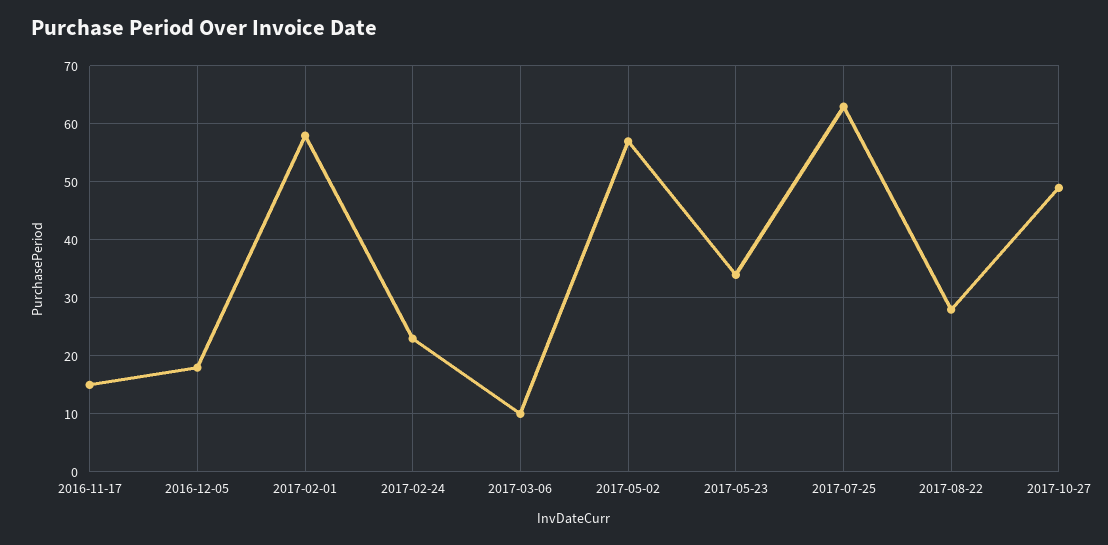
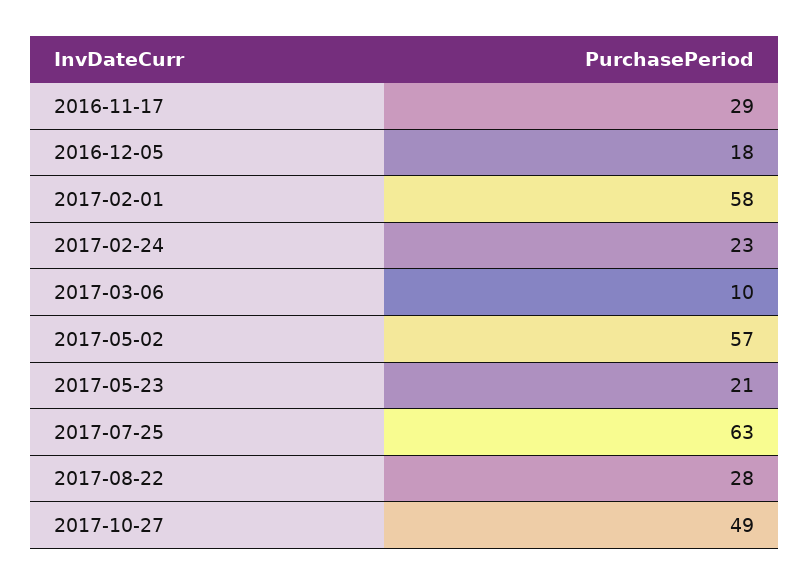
2016-11-17: 15 -> 29
2017-05-23: 35 -> 21

